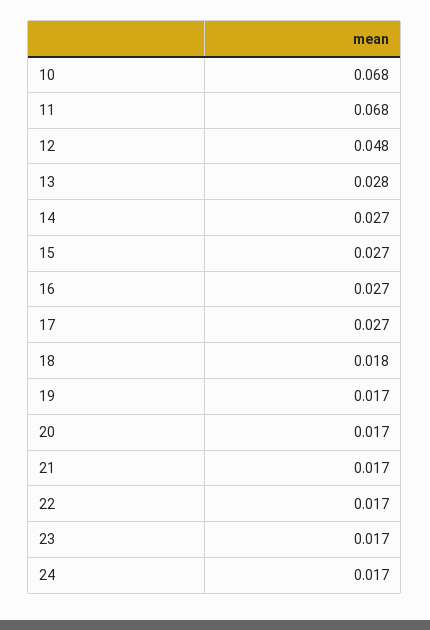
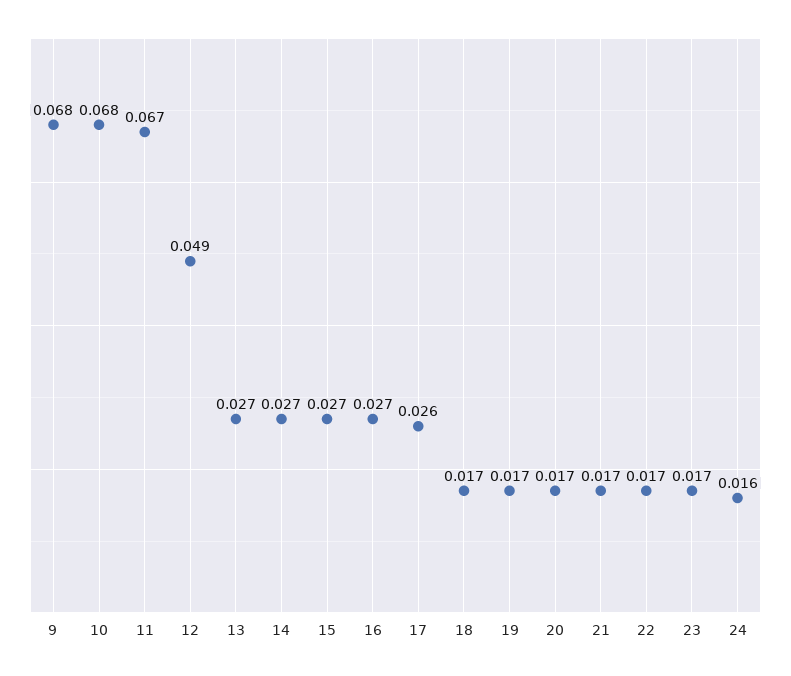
11: 0.068 -> 0.067
12: 0.048 -> 0.049
13: 0.028 -> 0.027
17: 0.027 -> 0.026
18: 0.018 -> 0.017
24: 0.017 -> 0.016
9: none -> 0.068

